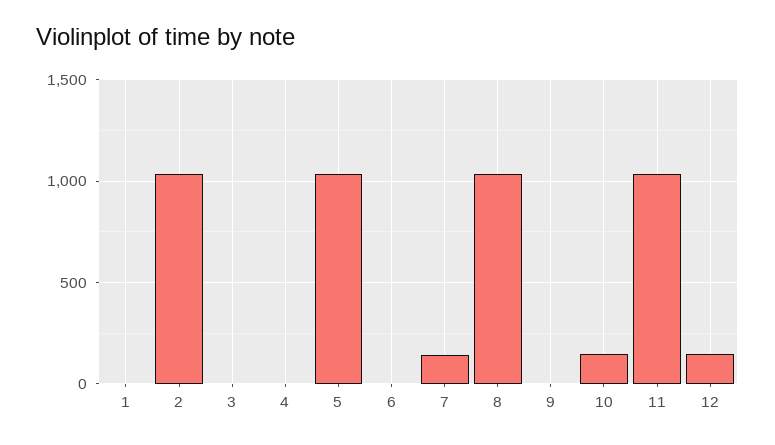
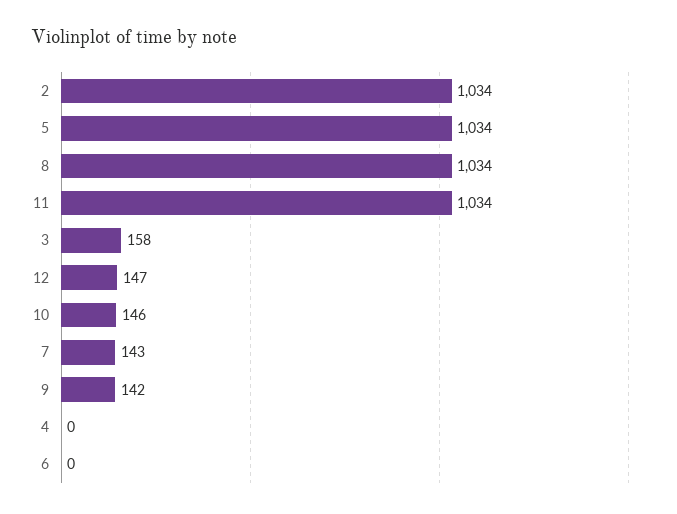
1: 0 -> none
3: 0 -> 158
9: 0 -> 142

